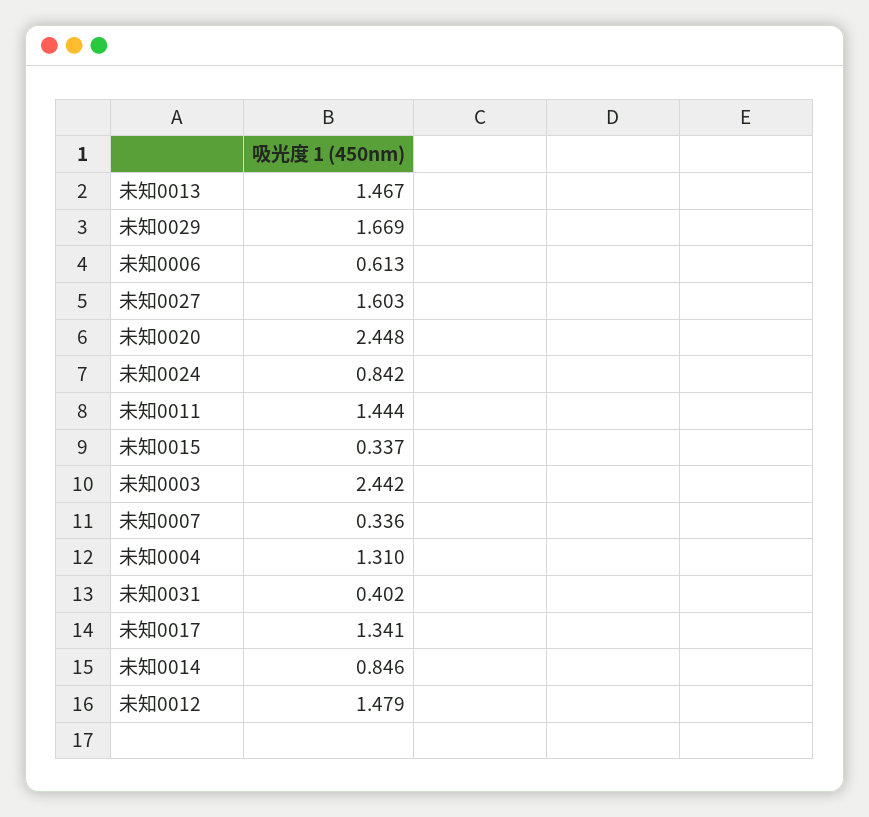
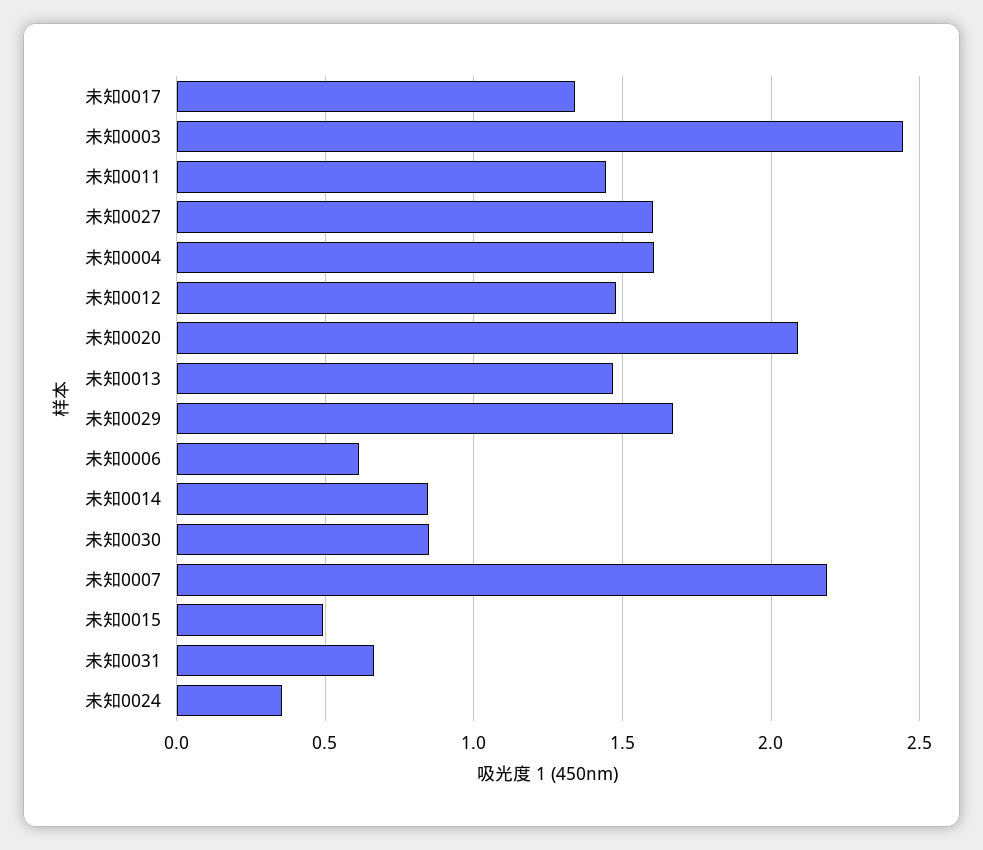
未知0020: 2.448 -> 2.1
未知0024: 0.842 -> 0.35
未知0015: 0.337 -> 0.5
未知0007: 0.336 -> 2.2
未知0004: 1.31 -> 1.6
未知0031: 0.402 -> 0.65
未知0030: none -> 0.85

